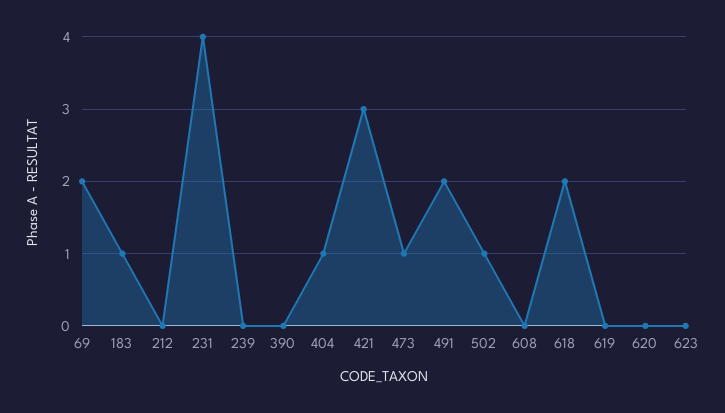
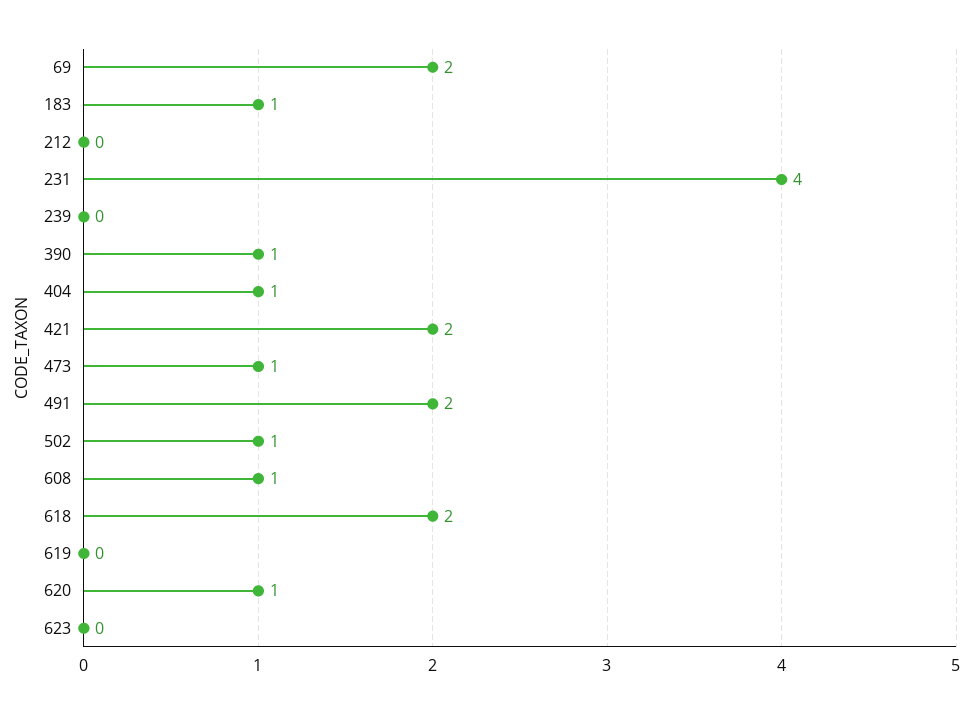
390: 0 -> 1
421: 3 -> 2
608: 0 -> 1
620: 0 -> 1

